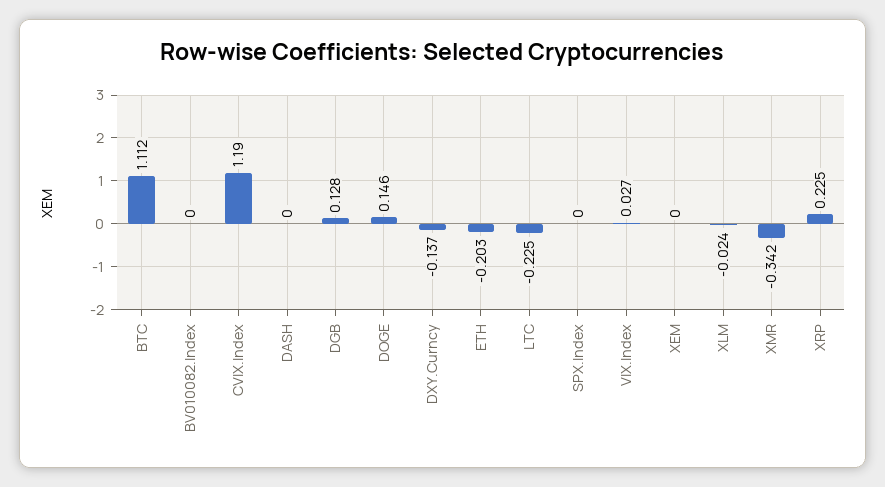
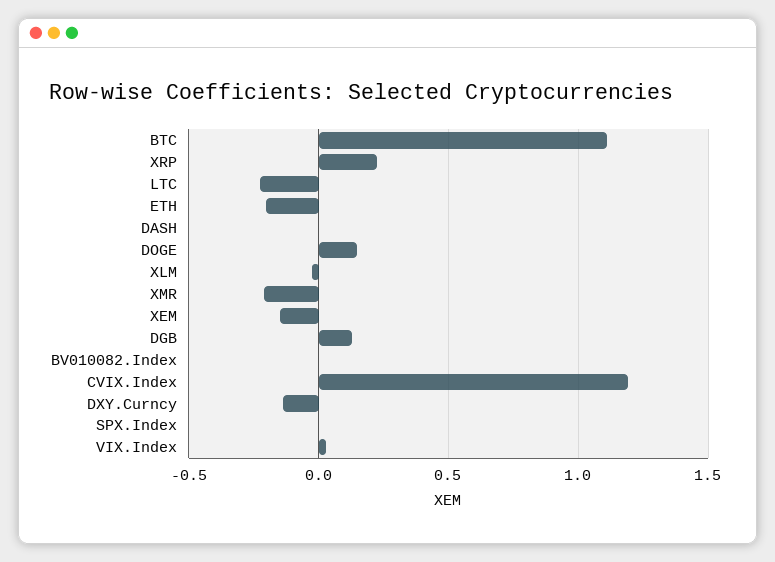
XEM: 0 -> -0.15
XMR: -0.342 -> -0.2

